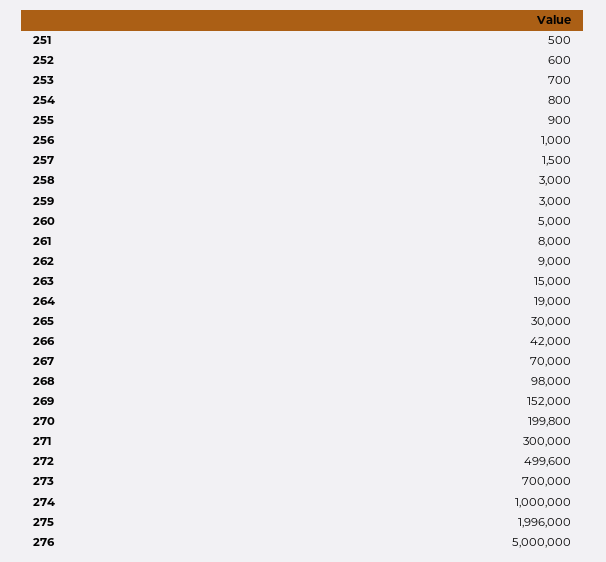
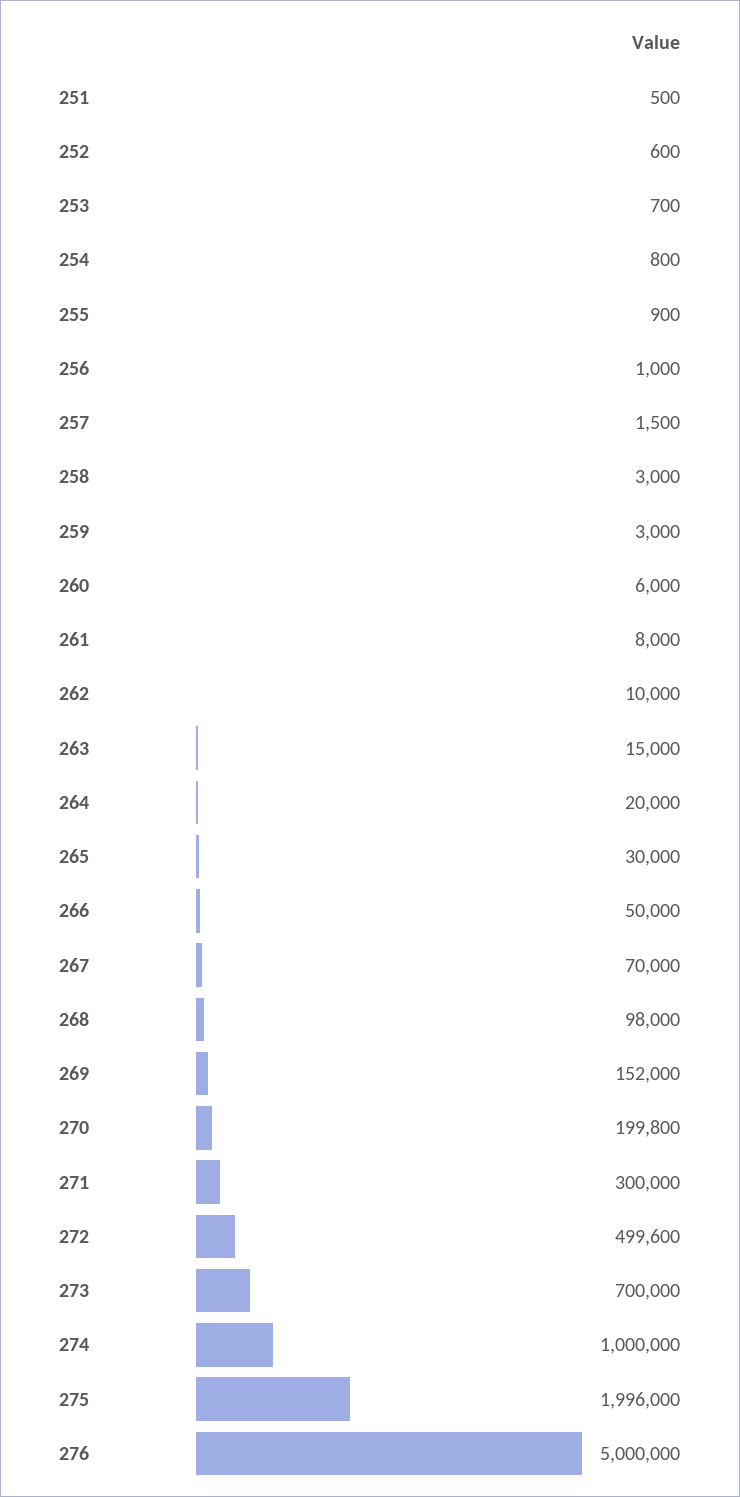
260: 5000 -> 6000
262: 9000 -> 10000
264: 19000 -> 20000
266: 42000 -> 50000

